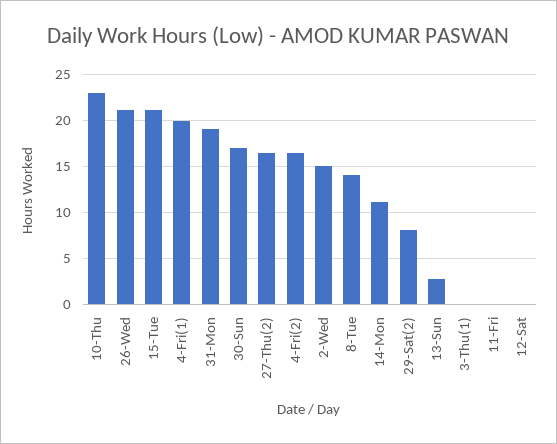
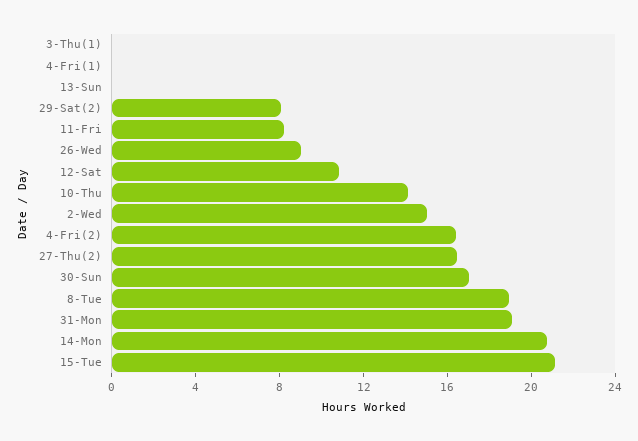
10-Thu: 23 -> 14
26-Wed: 21 -> 9
4-Fri(1): 20 -> 0
8-Tue: 14 -> 19
14-Mon: 11 -> 21
13-Sun: 3 -> 0
11-Fri: 0 -> 8
12-Sat: 0 -> 11

